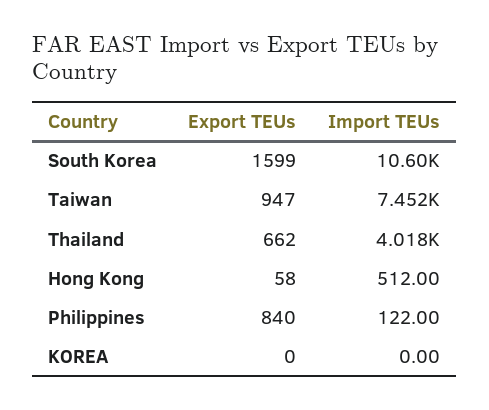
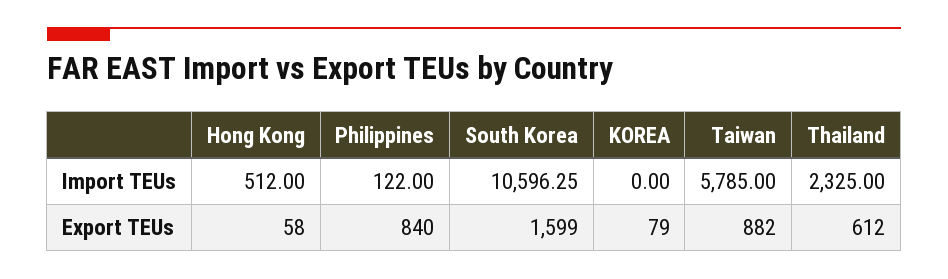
Export TEUs, Taiwan: 947 -> 882
Import TEUs, Taiwan: 7452 -> 5785
Export TEUs, Thailand: 662 -> 612
Import TEUs, Thailand: 4018 -> 2325
Export TEUs, KOREA: 0 -> 79

